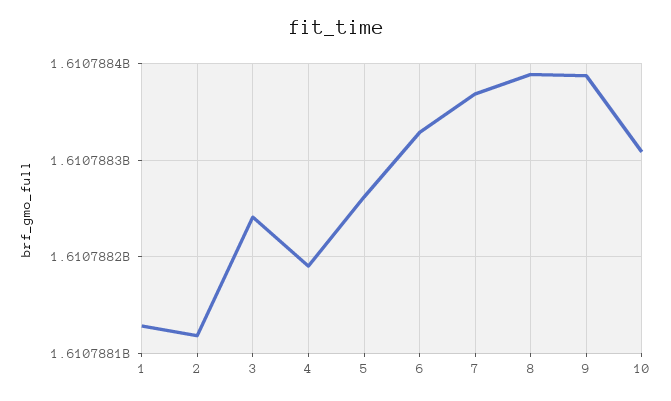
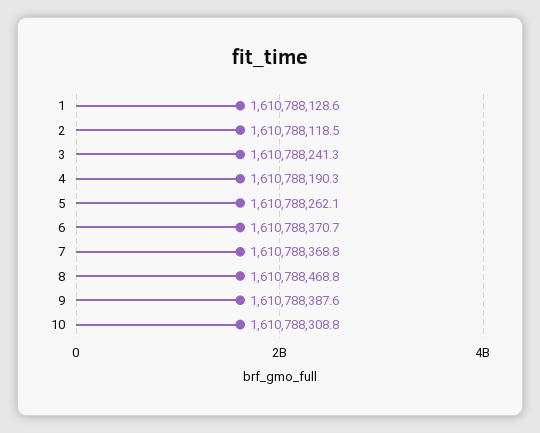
6: 1610788330 -> 1610788370.7
8: 1610788390 -> 1610788468.8

